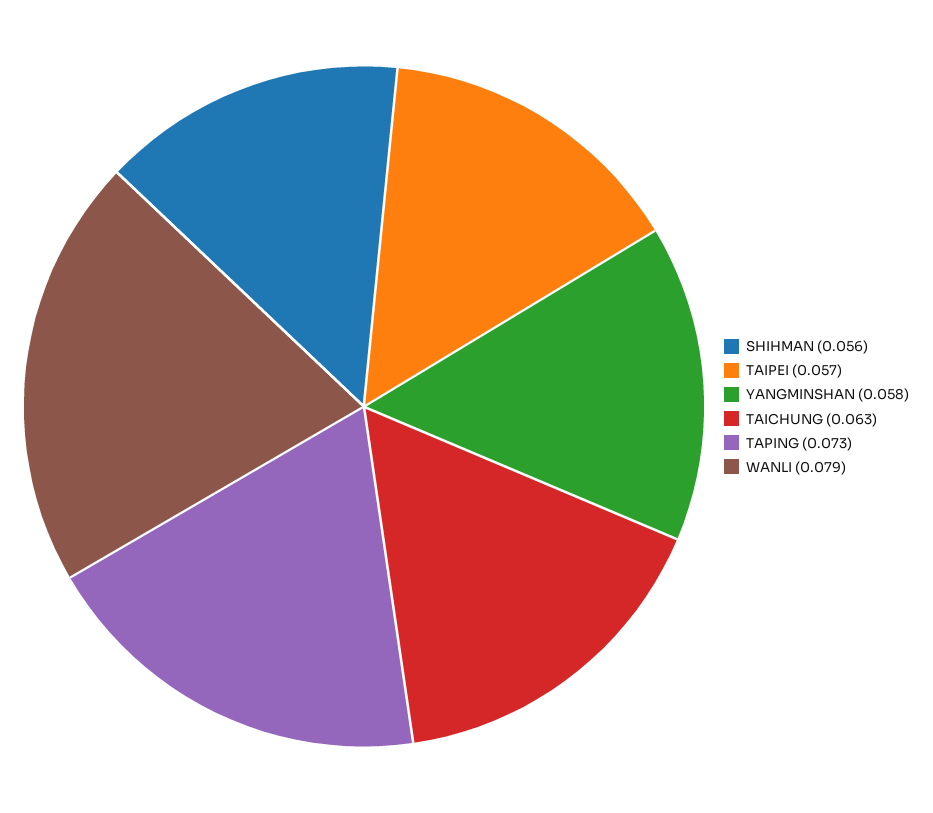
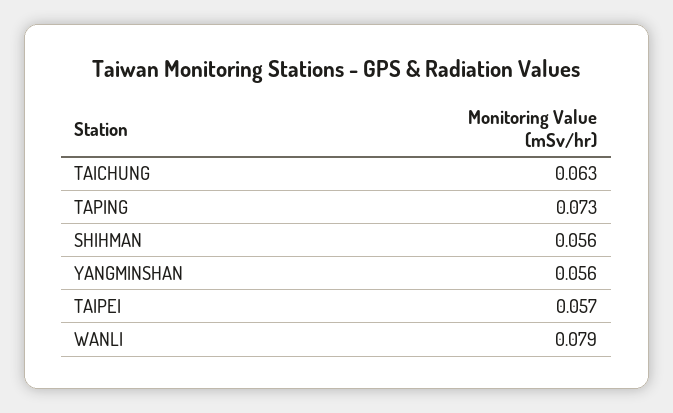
YANGMINSHAN: 0.058 -> 0.056

